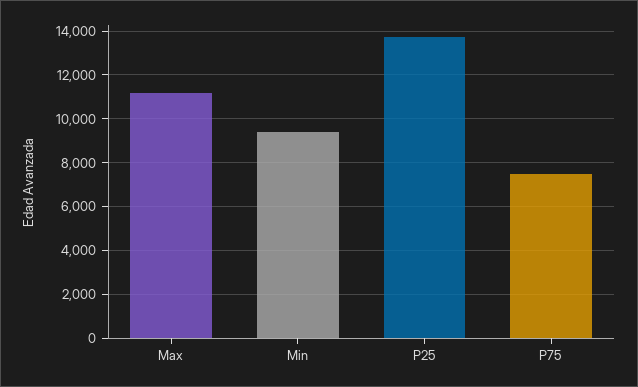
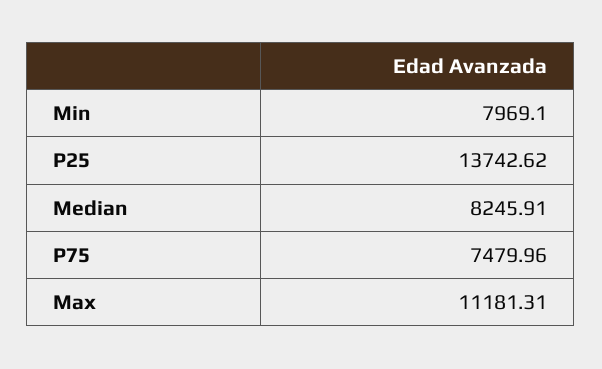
Min: 9500 -> 7969.1
Median: none -> 8245.91

